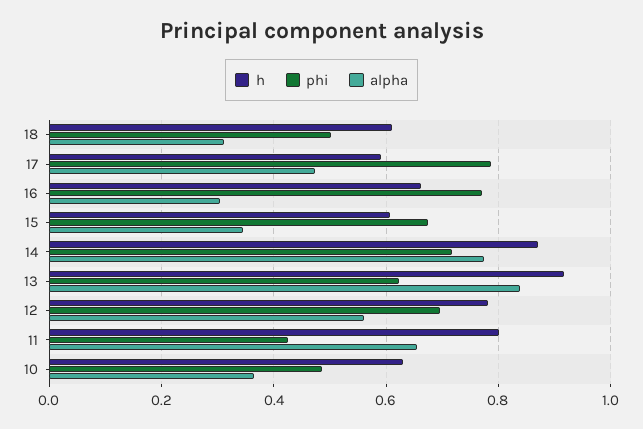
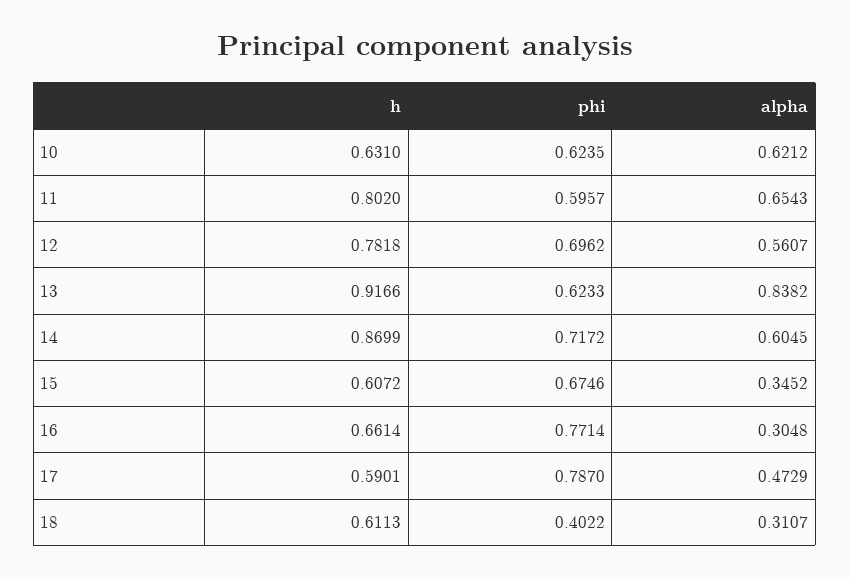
phi, 18: 0.5 -> 0.4022
alpha, 14: 0.78 -> 0.6045
phi, 11: 0.42 -> 0.5957
phi, 10: 0.48 -> 0.6235
alpha, 10: 0.36 -> 0.6212

